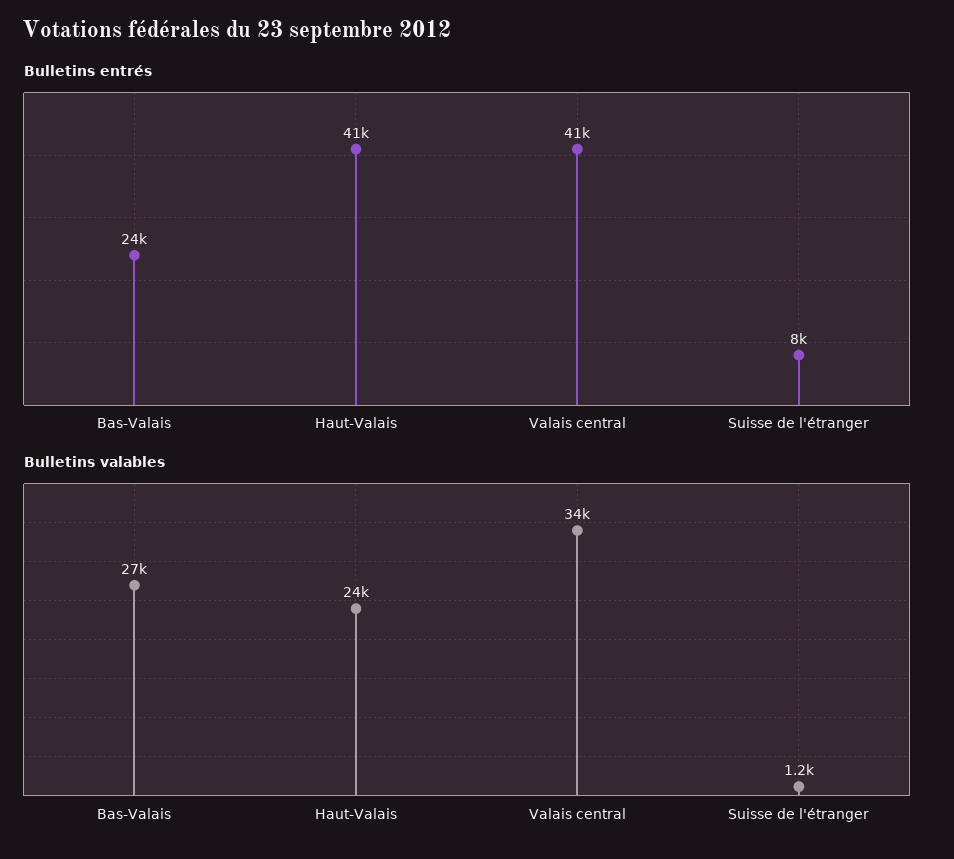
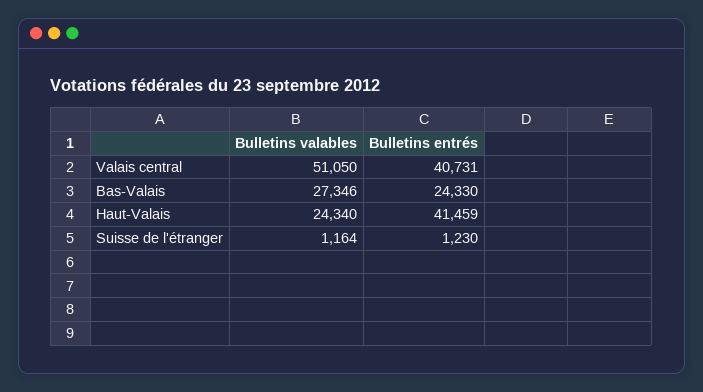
Bulletins entrés, Suisse de l'étranger: 8000 -> 1230
Bulletins valables, Valais central: 34000 -> 51050

